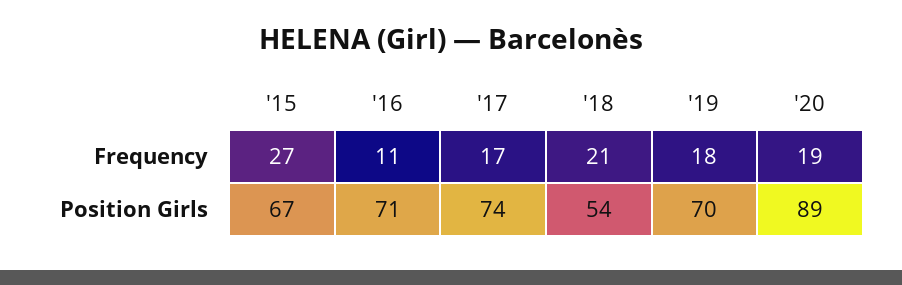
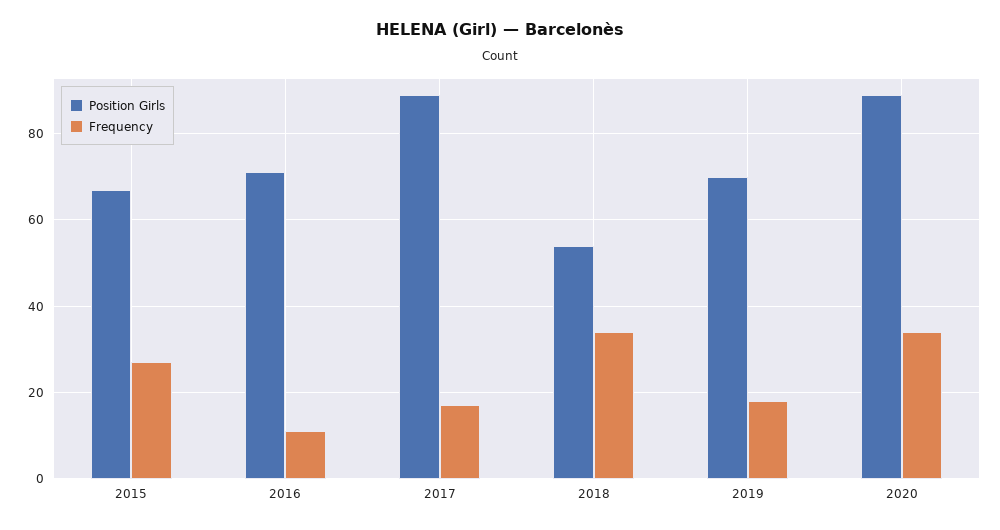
Frequency, '18: 21 -> 35
Frequency, '20: 19 -> 35
Position Girls, '17: 74 -> 90

